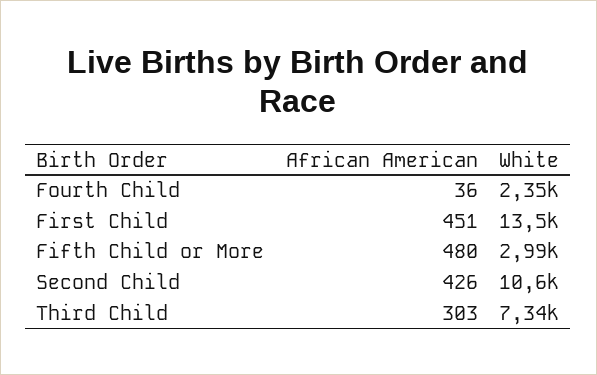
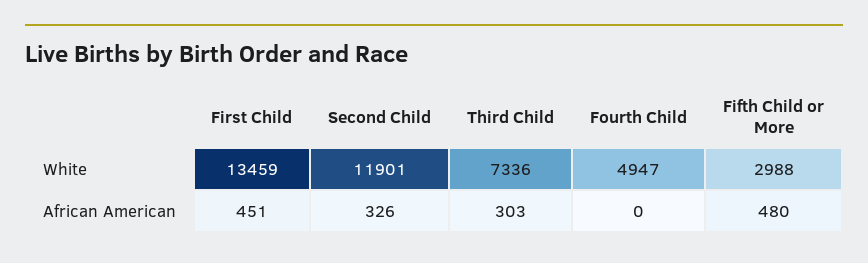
African American, Fourth Child: 36 -> 0
White, Fourth Child: 2350 -> 4947
African American, Second Child: 426 -> 326
White, Second Child: 10600 -> 11901

